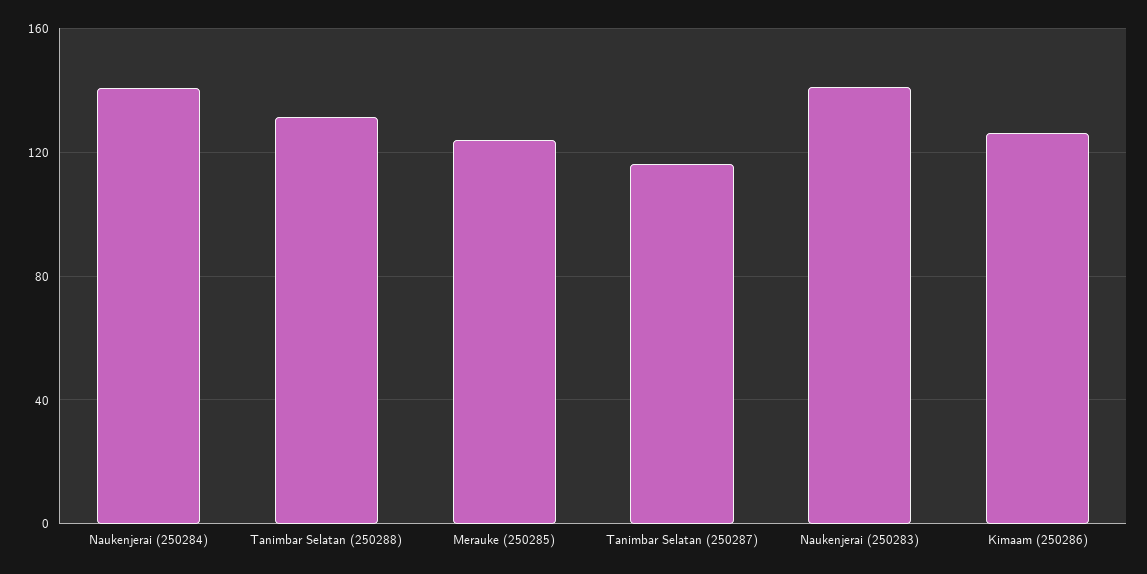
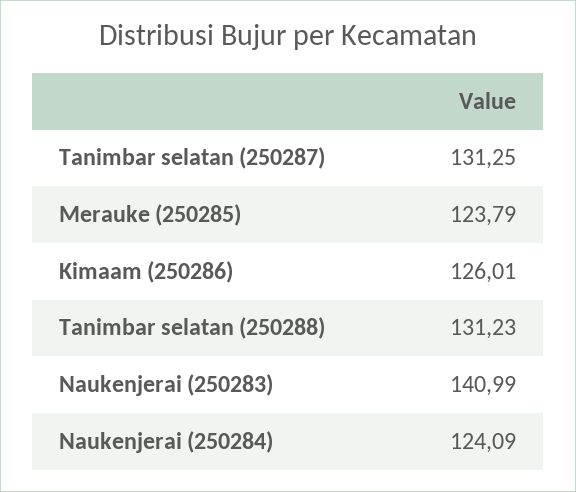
Naukenjerai (250284): 140 -> 124.09
Tanimbar Selatan (250287): 115 -> 131.25

